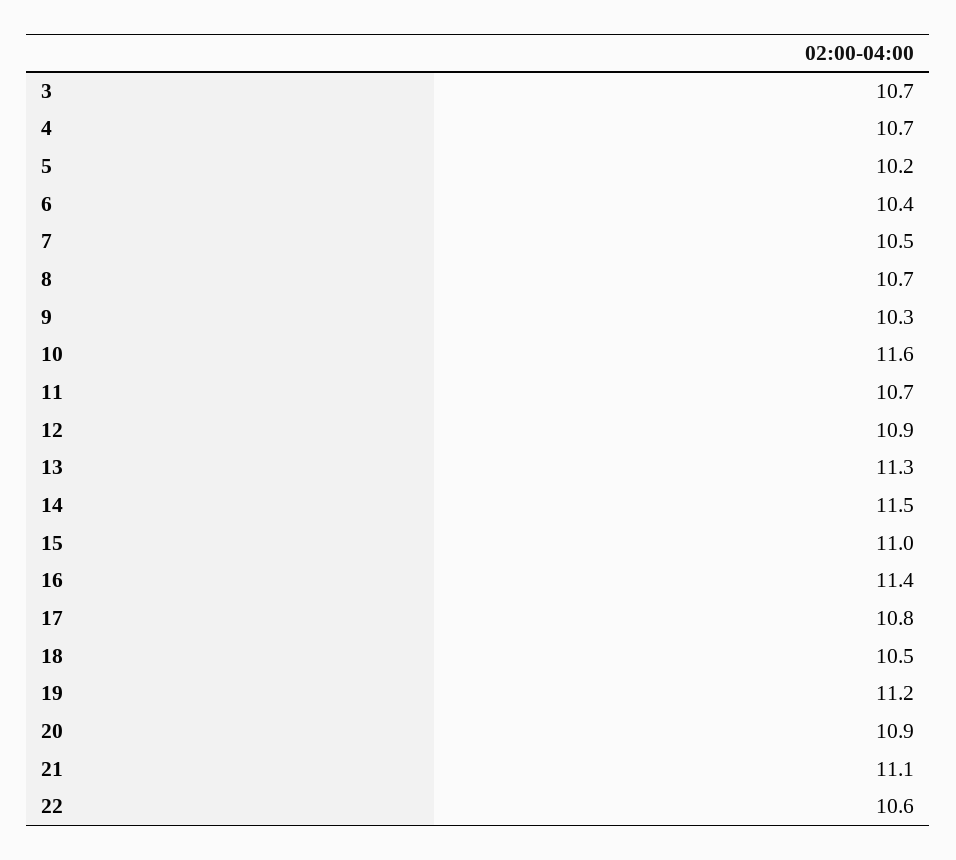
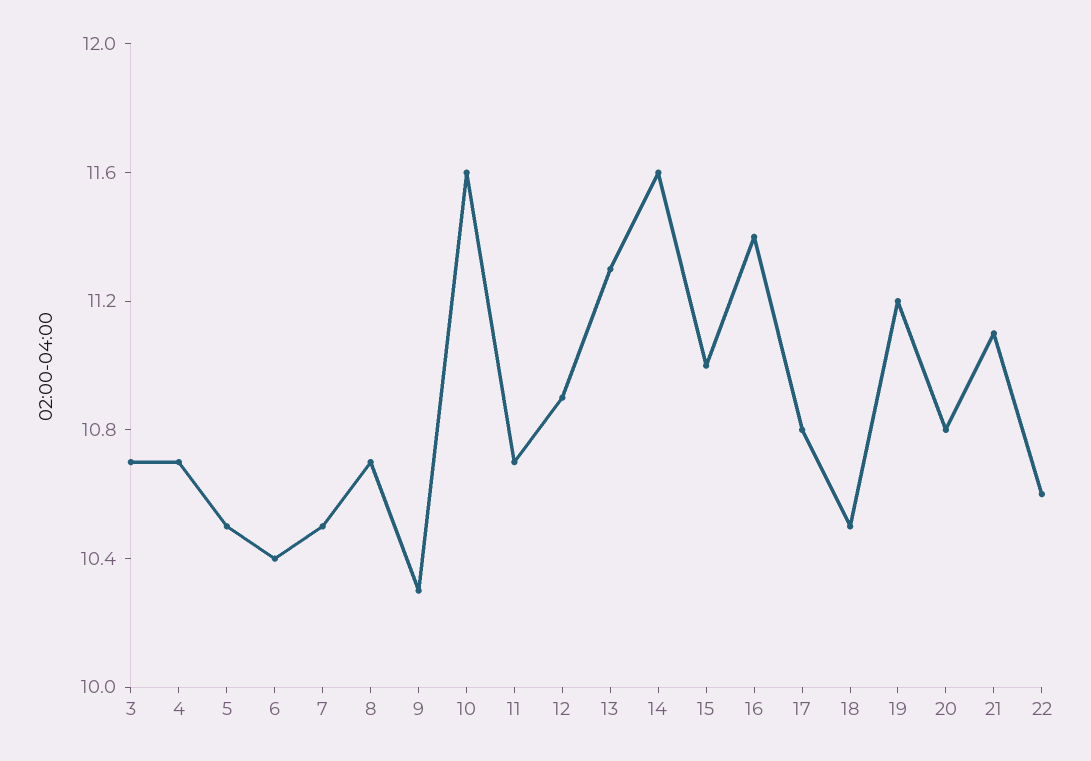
5: 10.2 -> 10.5
14: 11.5 -> 11.6
20: 10.9 -> 10.8

